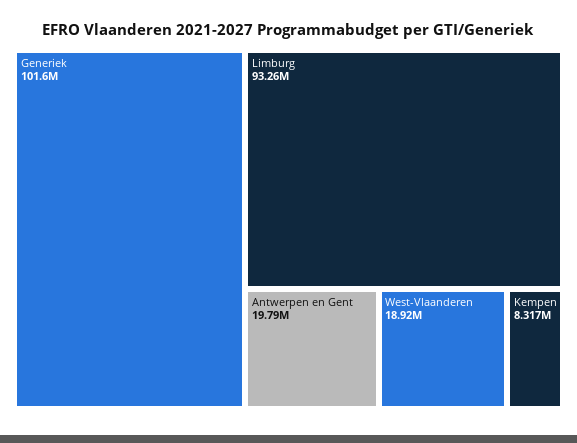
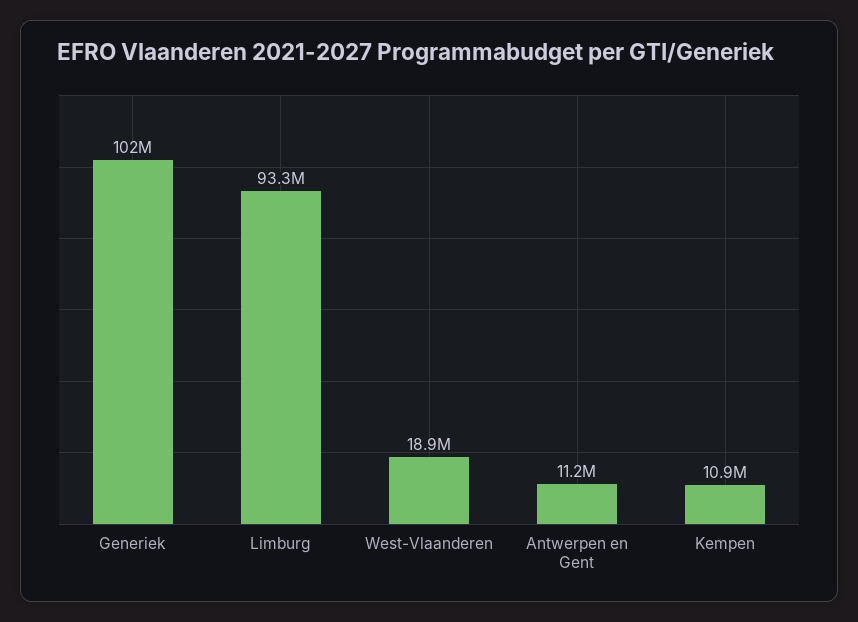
Antwerpen en Gent: 19790000 -> 11200000
Kempen: 8317000 -> 10900000

